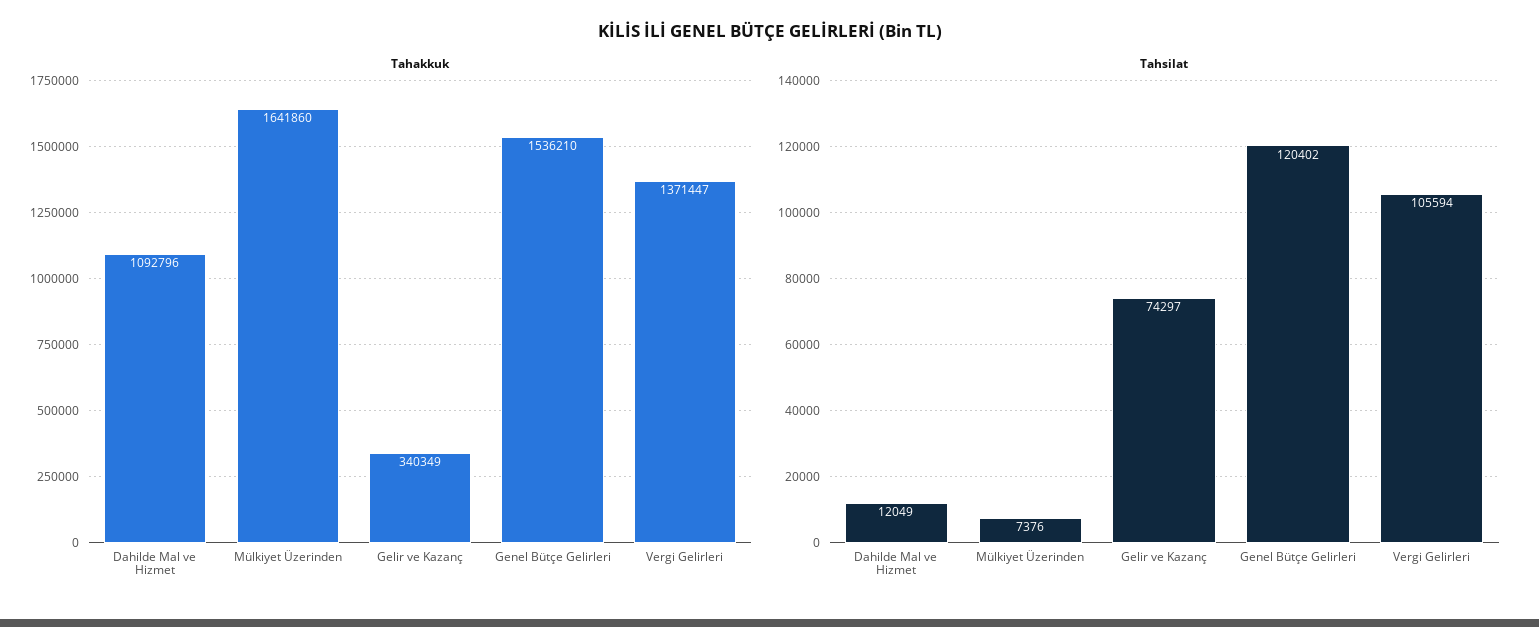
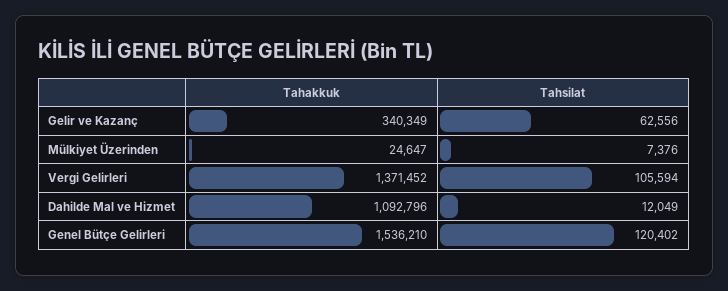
Tahakkuk, Mülkiyet Üzerinden: 1641860 -> 24647
Tahakkuk, Vergi Gelirleri: 1371447 -> 1371452
Tahsilat, Gelir ve Kazanç: 74297 -> 62556

